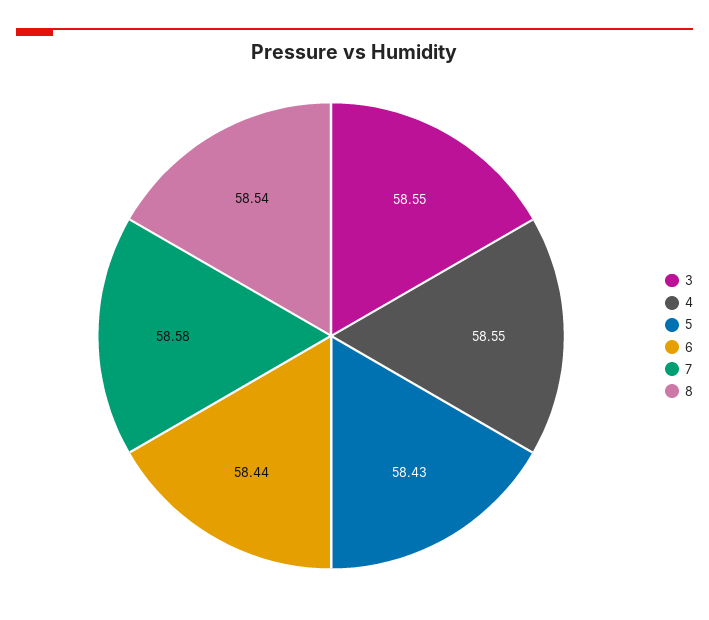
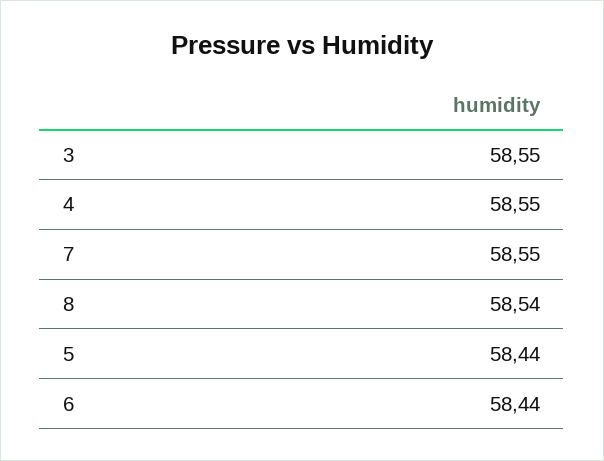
5: 58.43 -> 58.44
7: 58.58 -> 58.55

